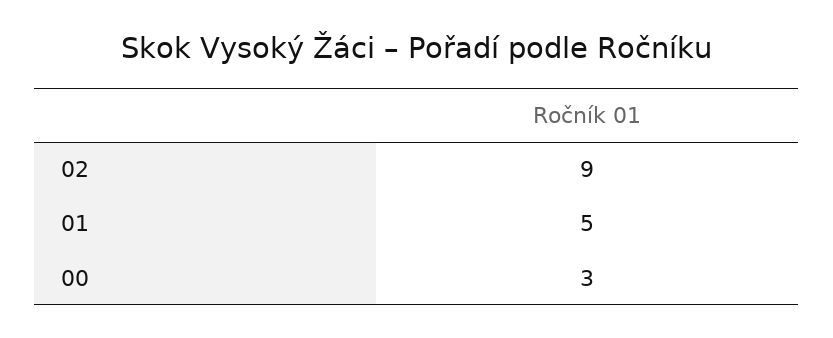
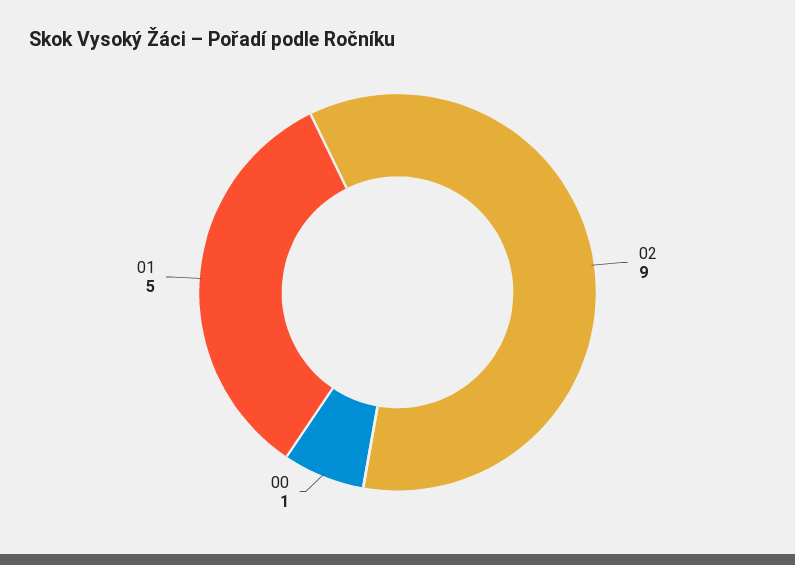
00: 3 -> 1

